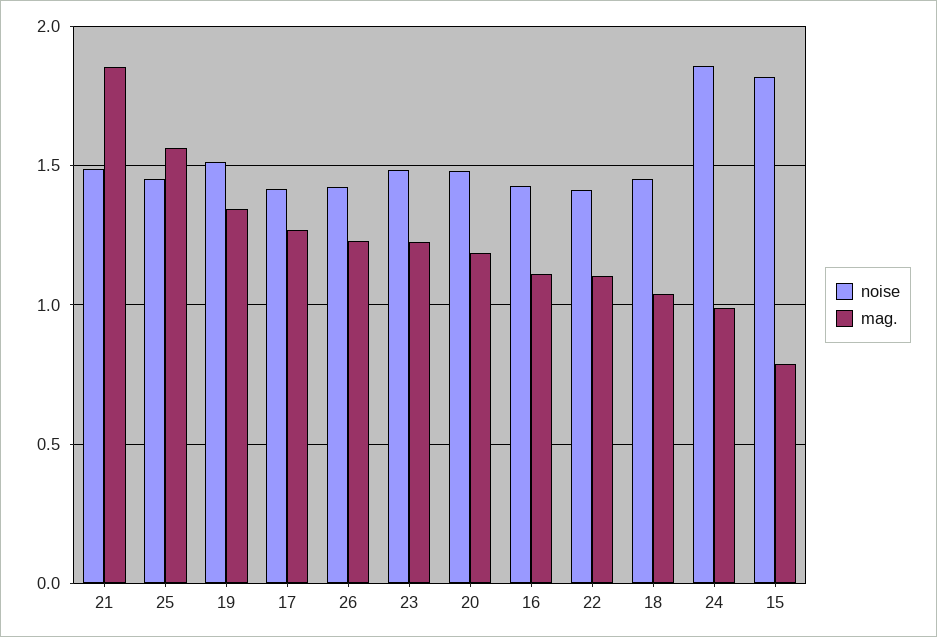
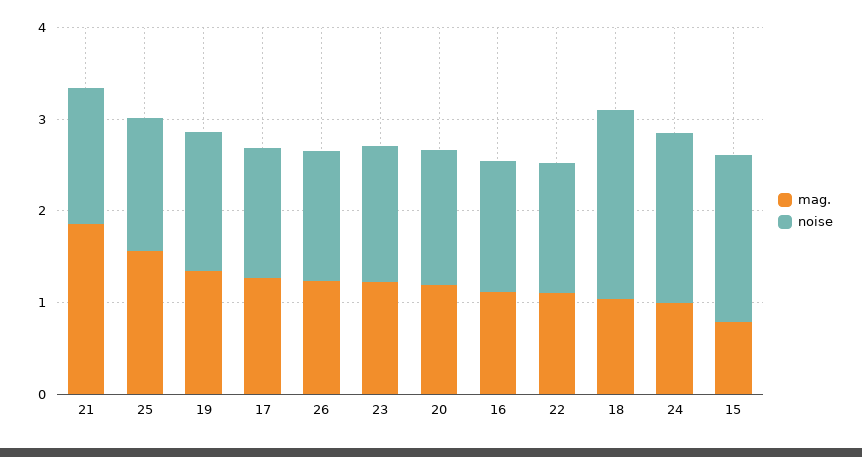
noise, 18: 1.45 -> 2

